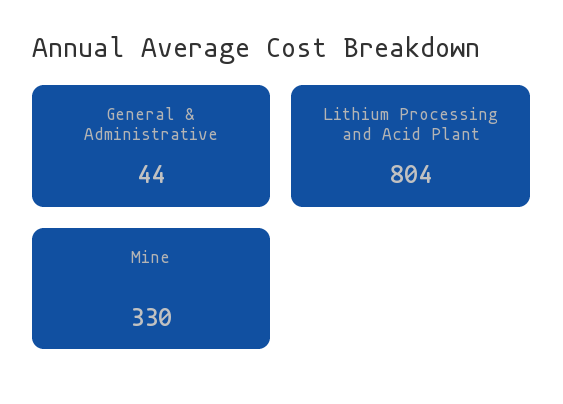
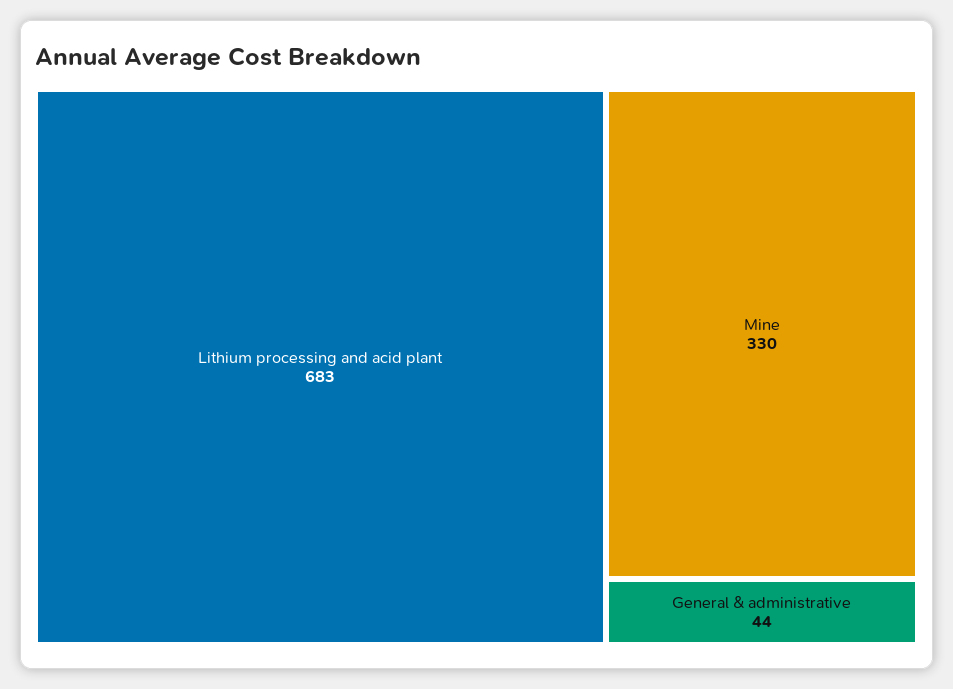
Lithium Processing and Acid Plant: 804 -> 683

